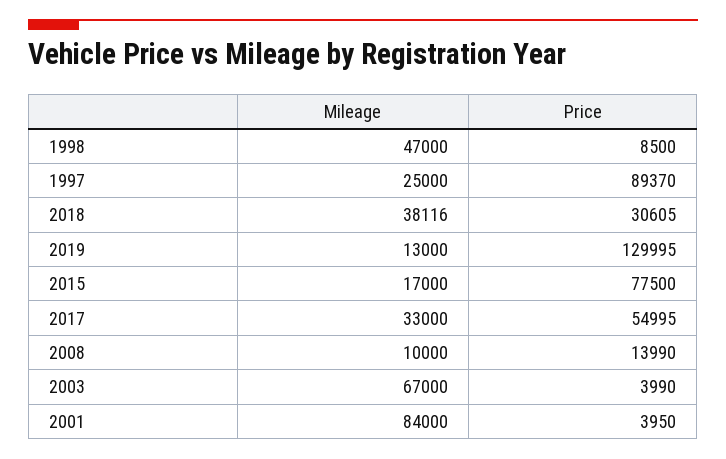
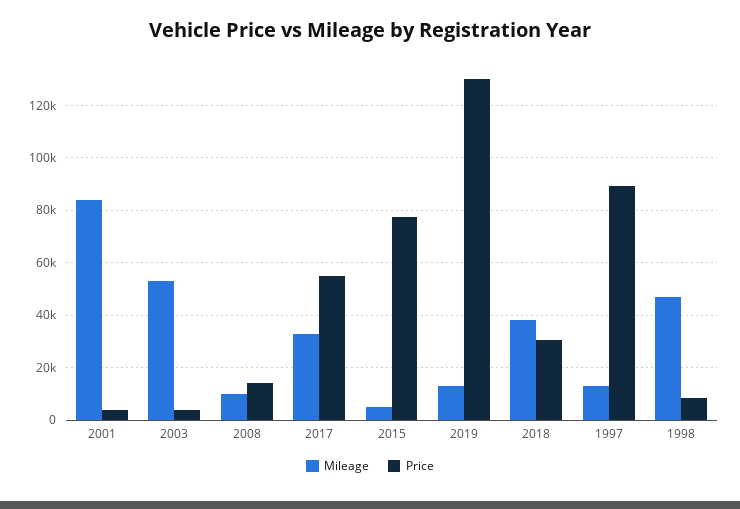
Mileage, 1997: 25000 -> 12500
Mileage, 2015: 17000 -> 5000
Mileage, 2003: 67000 -> 52500

